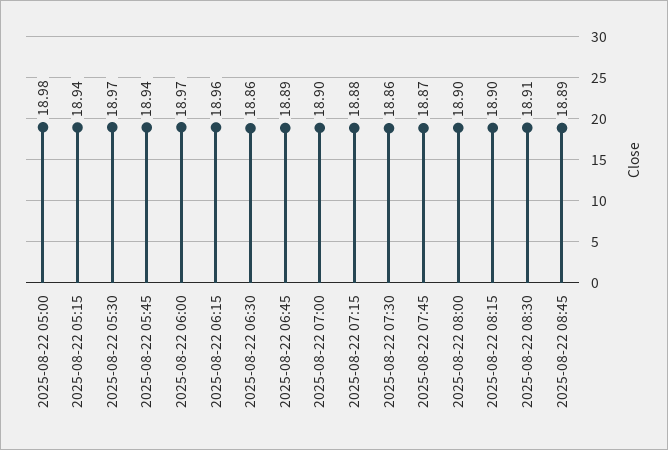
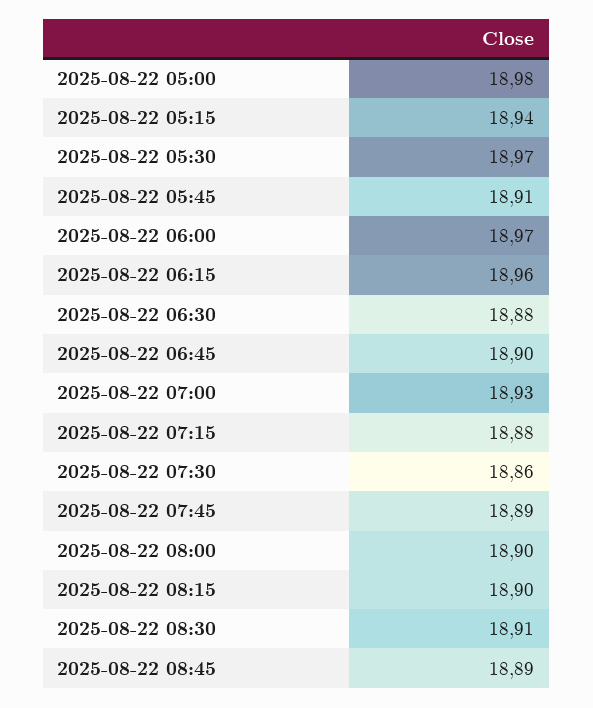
2025-08-22 05:45: 18.94 -> 18.91
2025-08-22 06:30: 18.86 -> 18.88
2025-08-22 06:45: 18.89 -> 18.9
2025-08-22 07:00: 18.9 -> 18.93
2025-08-22 07:45: 18.87 -> 18.89

